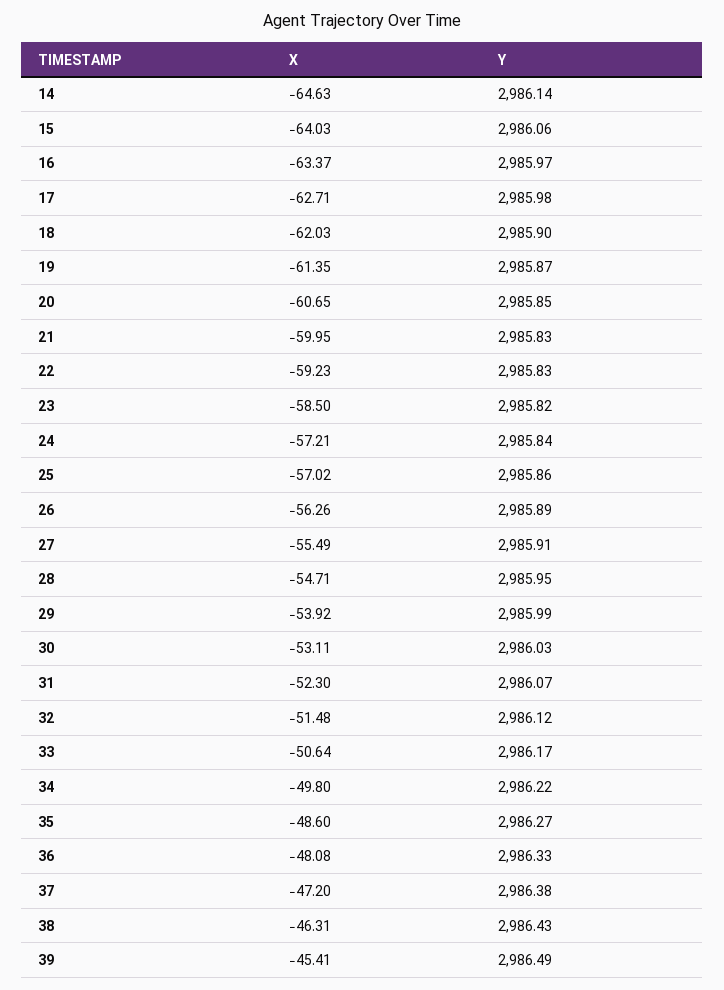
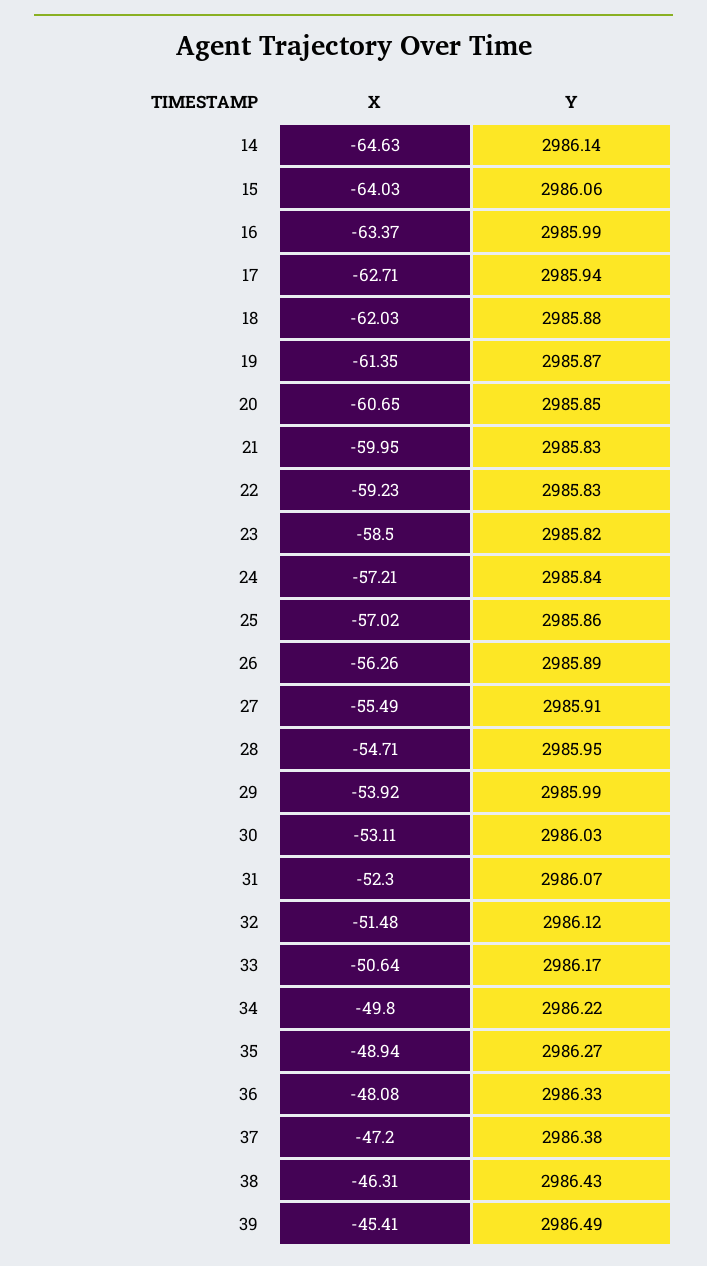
Y, 16: 2985.97 -> 2985.99
Y, 17: 2985.98 -> 2985.94
Y, 18: 2985.9 -> 2985.88
X, 35: -48.6 -> -48.94

